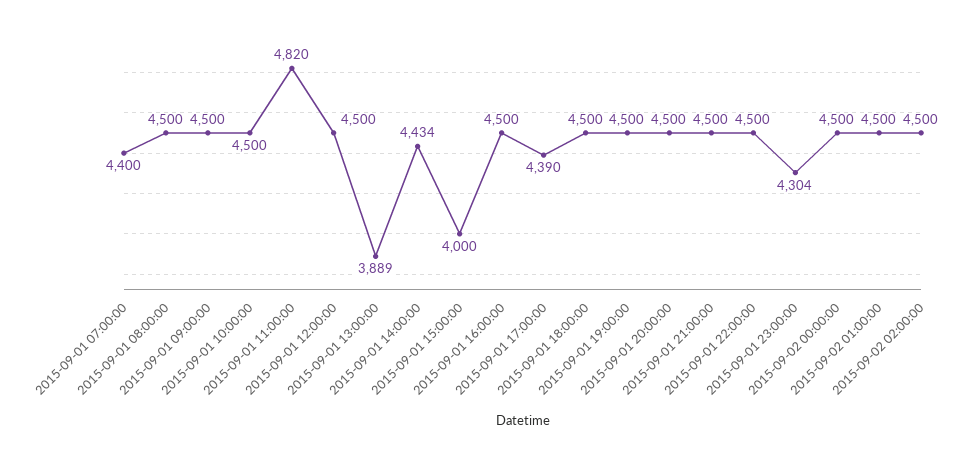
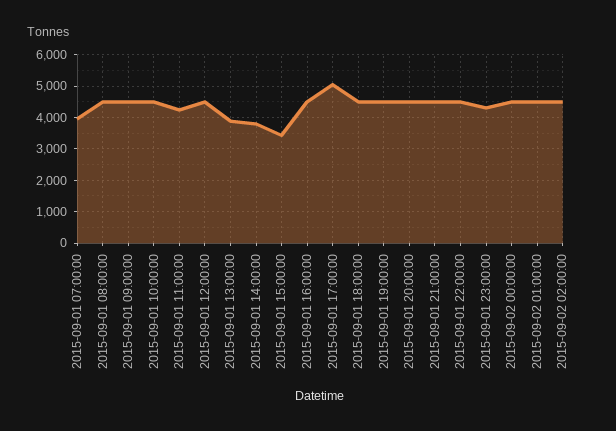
2015-09-01 07:00:00: 4400 -> 4000
2015-09-01 11:00:00: 4820 -> 4200
2015-09-01 14:00:00: 4434 -> 3800
2015-09-01 15:00:00: 4000 -> 3400
2015-09-01 17:00:00: 4390 -> 5000

